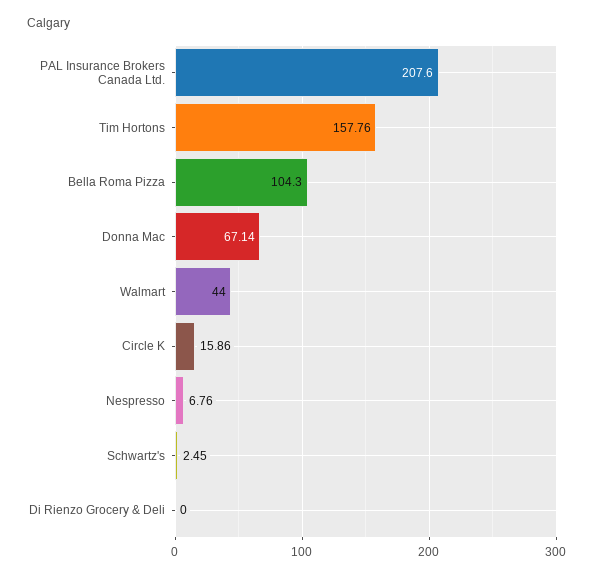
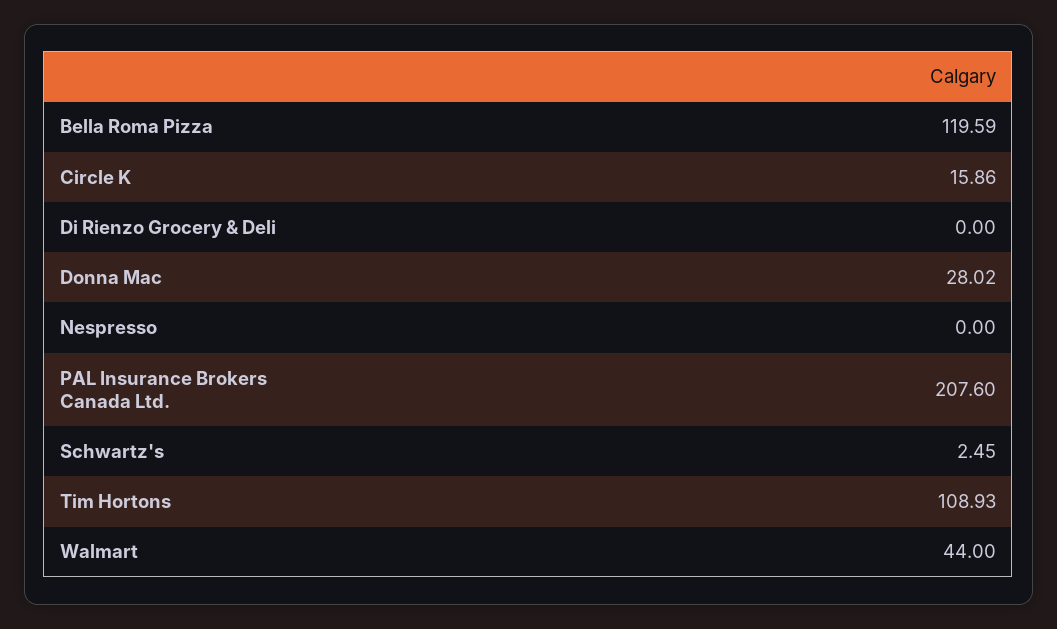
Tim Hortons: 157.76 -> 108.93
Bella Roma Pizza: 104.3 -> 119.59
Donna Mac: 67.14 -> 28.02
Nespresso: 6.76 -> 0

